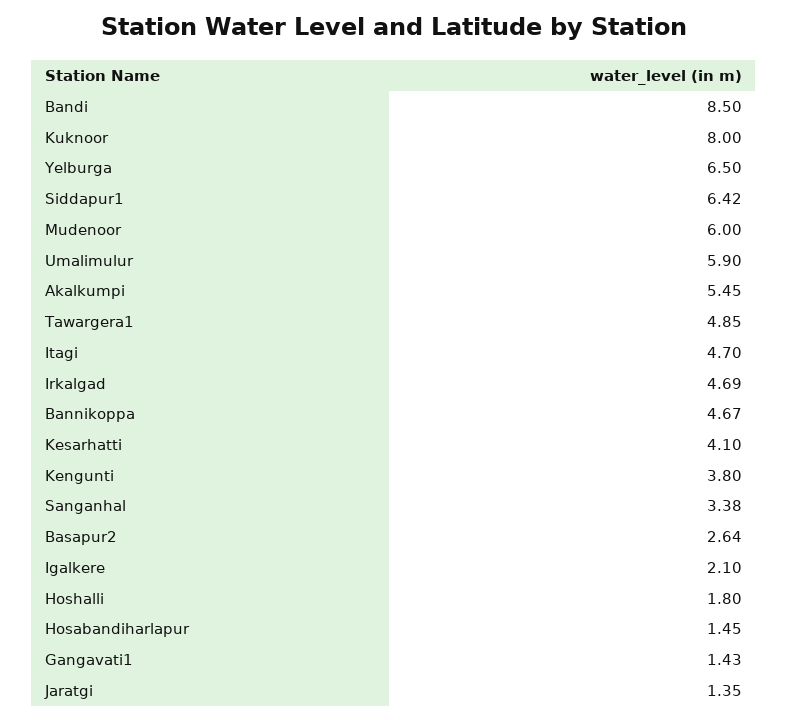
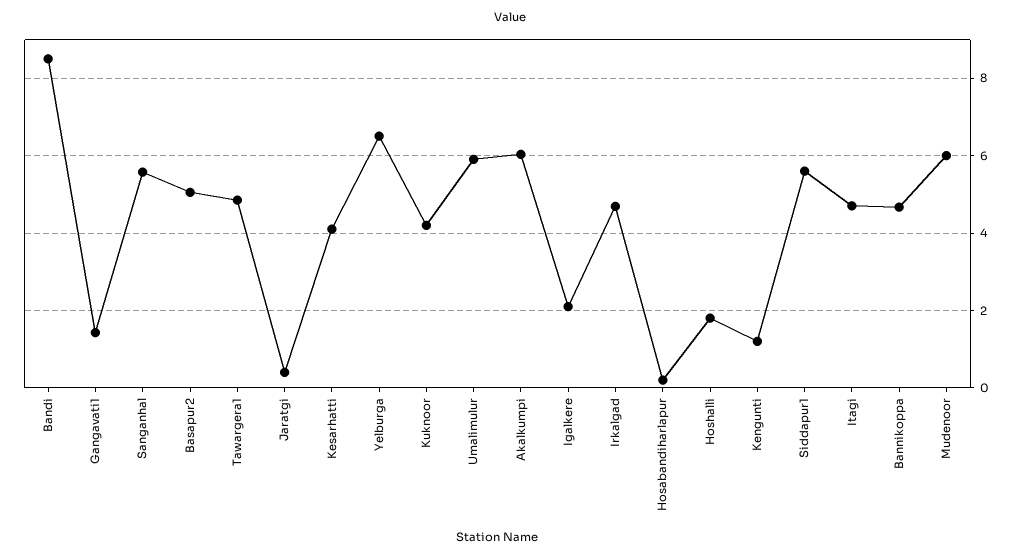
Kuknoor: 8 -> 4.2
Siddapur1: 6.42 -> 5.6
Akalkumpi: 5.45 -> 6
Kengunti: 3.8 -> 1.2
Sanganhal: 3.38 -> 5.6
Basapur2: 2.64 -> 5
Hosabandiharlapur: 1.45 -> 0.2
Jaratgi: 1.35 -> 0.4

